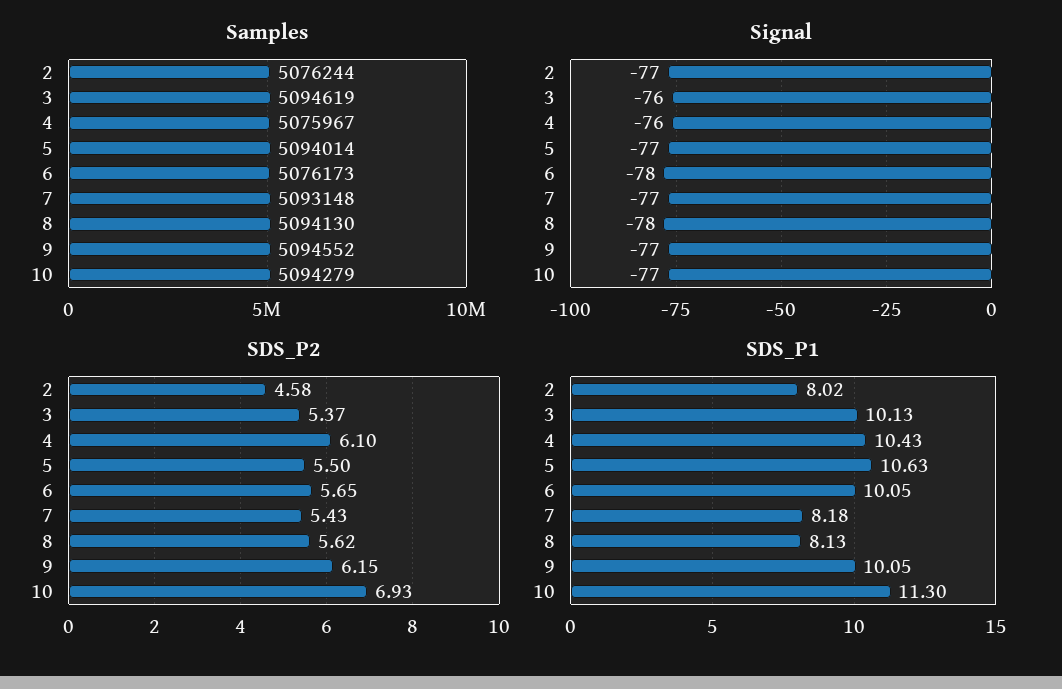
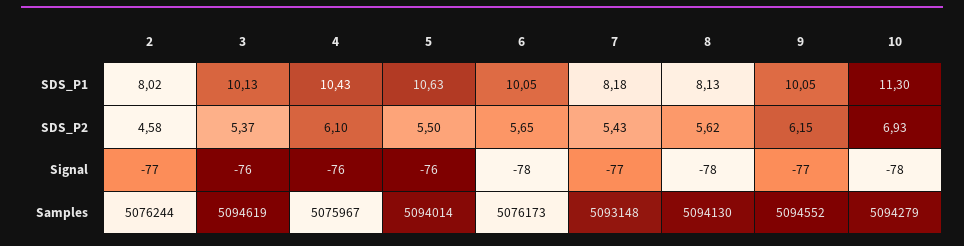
Signal, 5: -77 -> -76
Signal, 10: -77 -> -78

